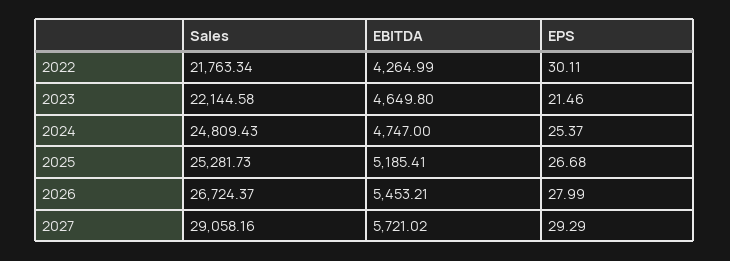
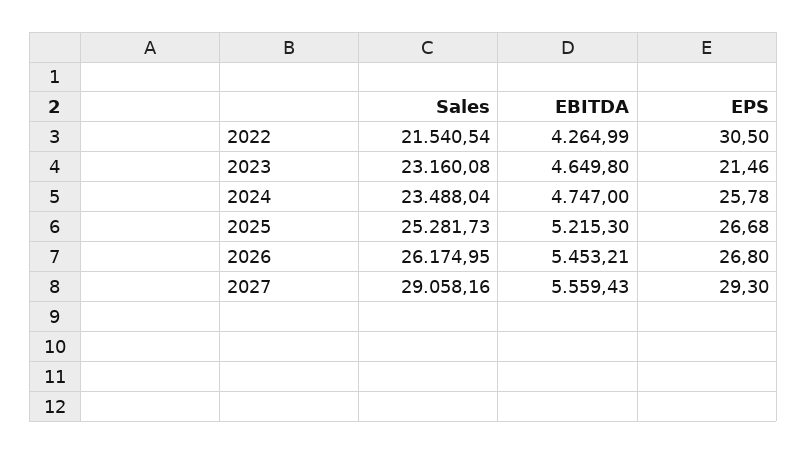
Sales, 2022: 21763.34 -> 21540.54
EPS, 2022: 30.11 -> 30.5
Sales, 2023: 22144.58 -> 23160.08
Sales, 2024: 24809.43 -> 23488.04
EPS, 2024: 25.37 -> 25.78
EBITDA, 2025: 5185.41 -> 5215.3
Sales, 2026: 26724.37 -> 26174.95
EPS, 2026: 27.99 -> 26.8
EBITDA, 2027: 5721.02 -> 5559.43
EPS, 2027: 29.29 -> 29.3

